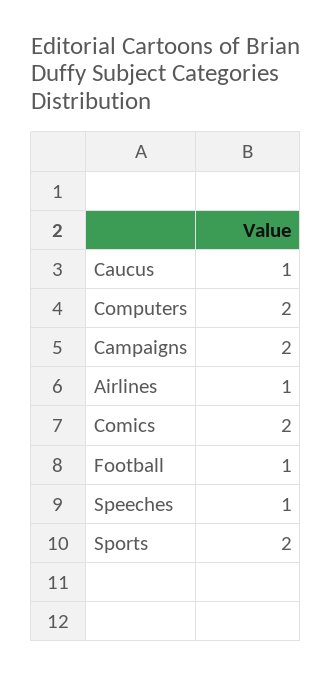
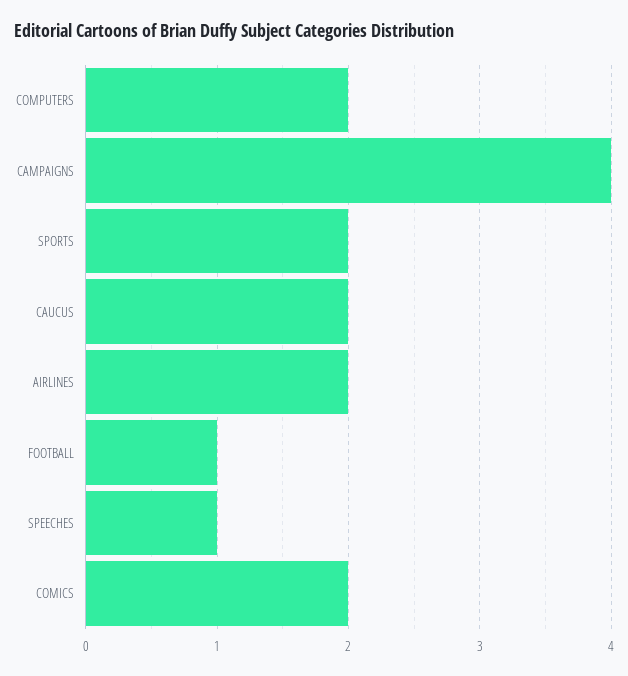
Caucus: 1 -> 2
Campaigns: 2 -> 4
Airlines: 1 -> 2

